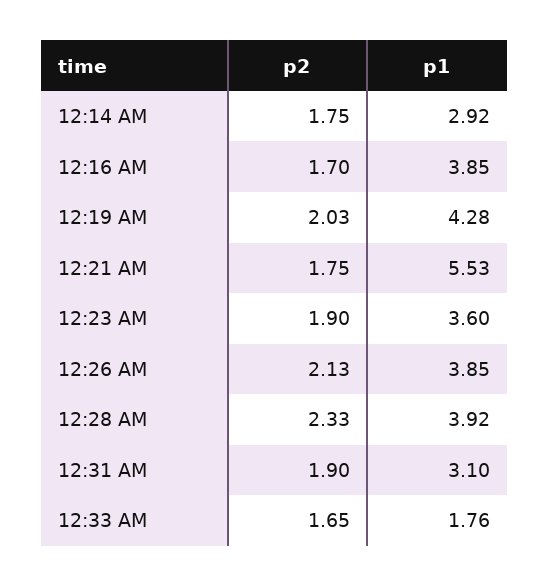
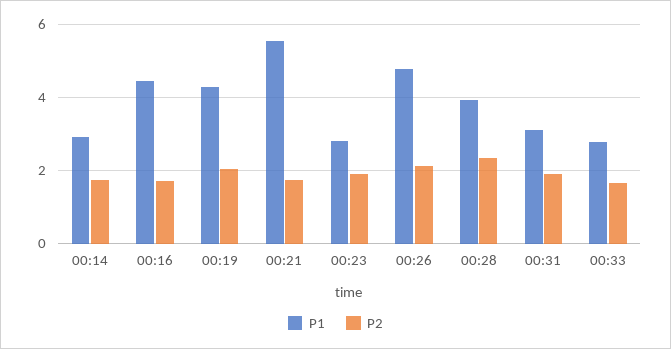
p1, 12:16 AM: 3.85 -> 4.4
p1, 12:23 AM: 3.6 -> 2.8
p1, 12:26 AM: 3.85 -> 4.8
p1, 12:33 AM: 1.76 -> 2.8

